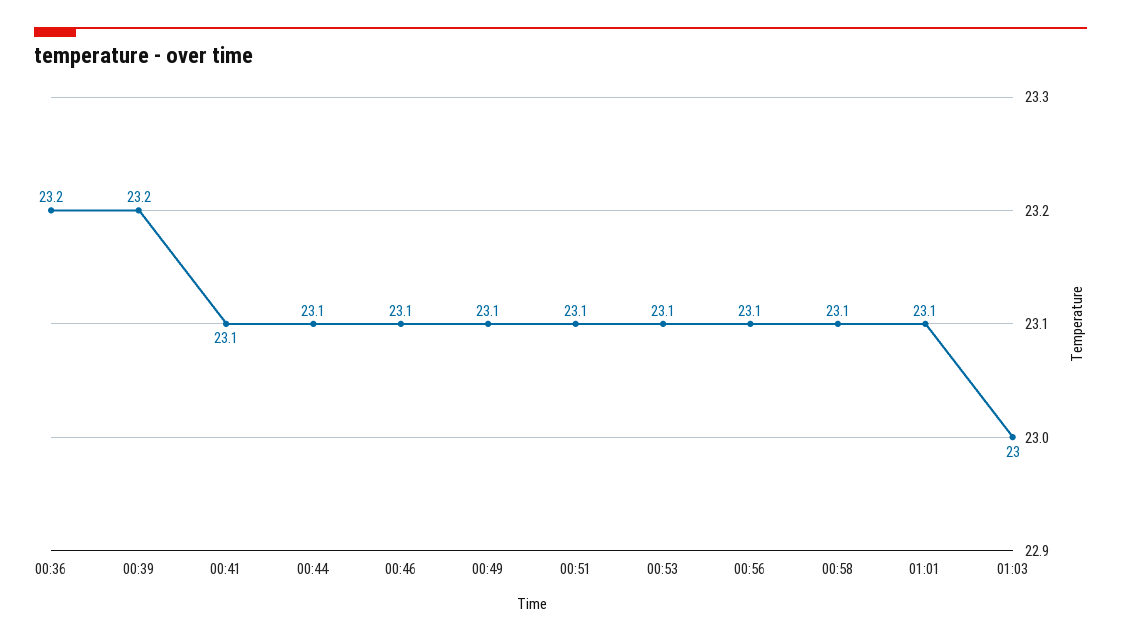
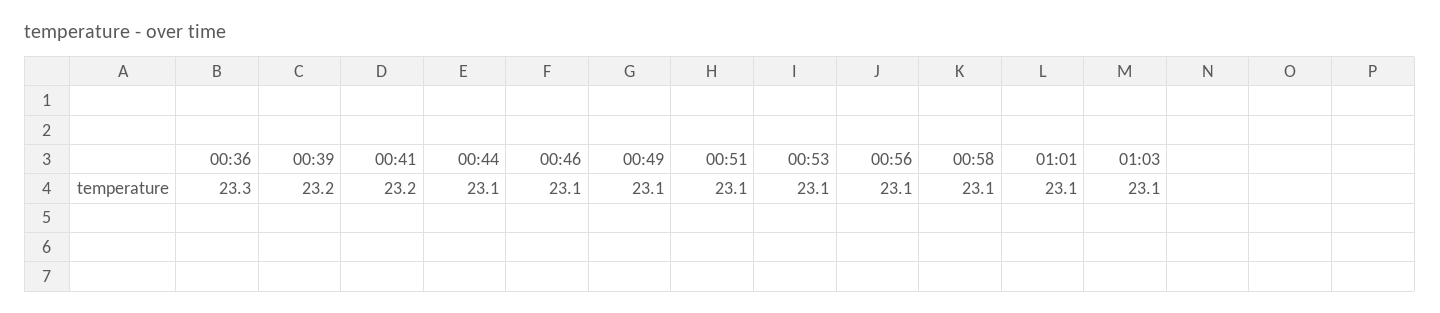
00:36: 23.2 -> 23.3
00:41: 23.1 -> 23.2
01:03: 23 -> 23.1

